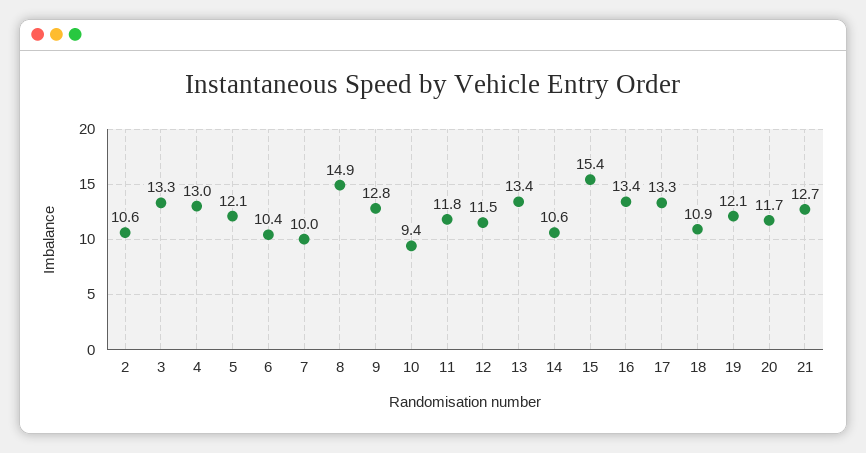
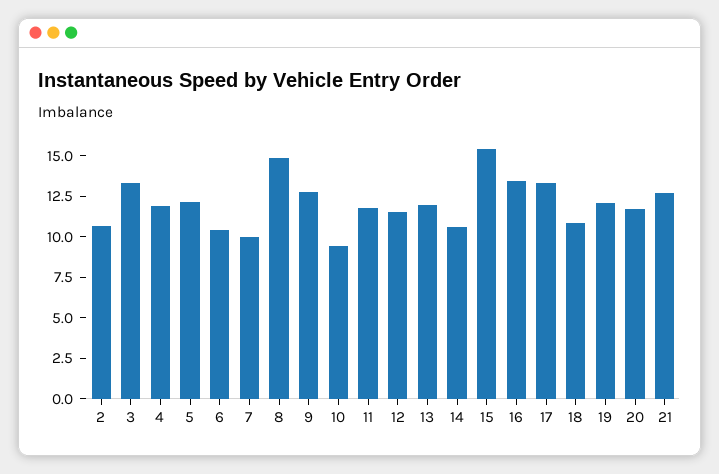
4: 13 -> 12
13: 13.4 -> 12

